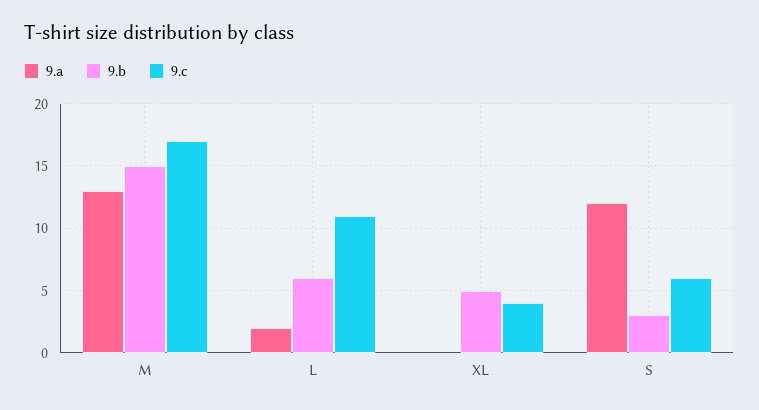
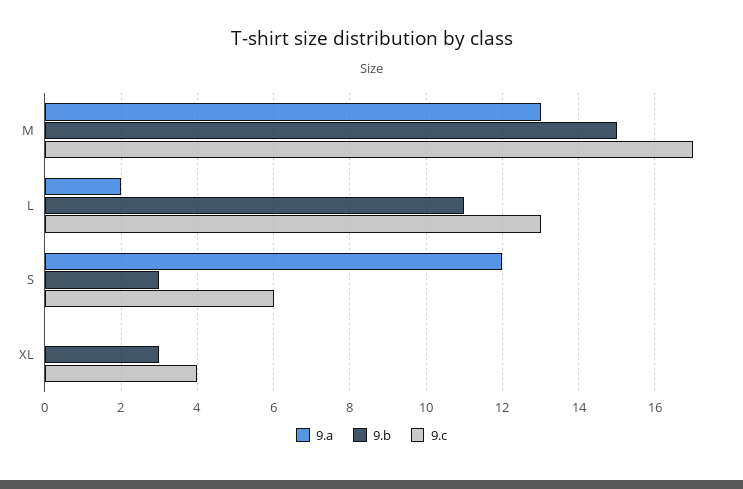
9.b, L: 6 -> 11
9.c, L: 11 -> 13
9.b, XL: 5 -> 3

